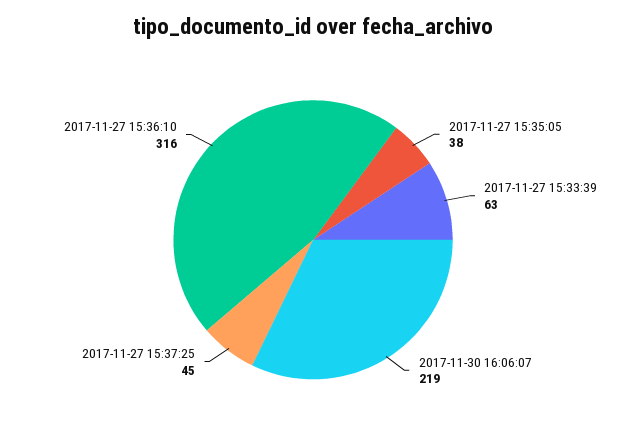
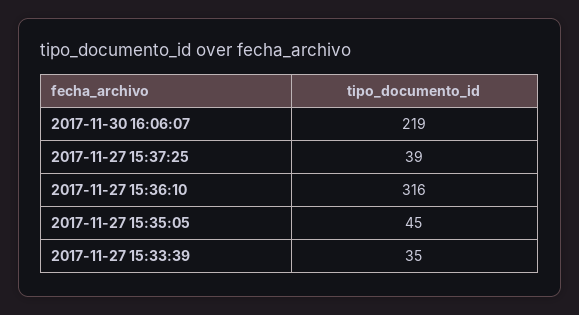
2017-11-27 15:35:05: 38 -> 45
2017-11-27 15:33:39: 63 -> 35
2017-11-27 15:37:25: 45 -> 39

